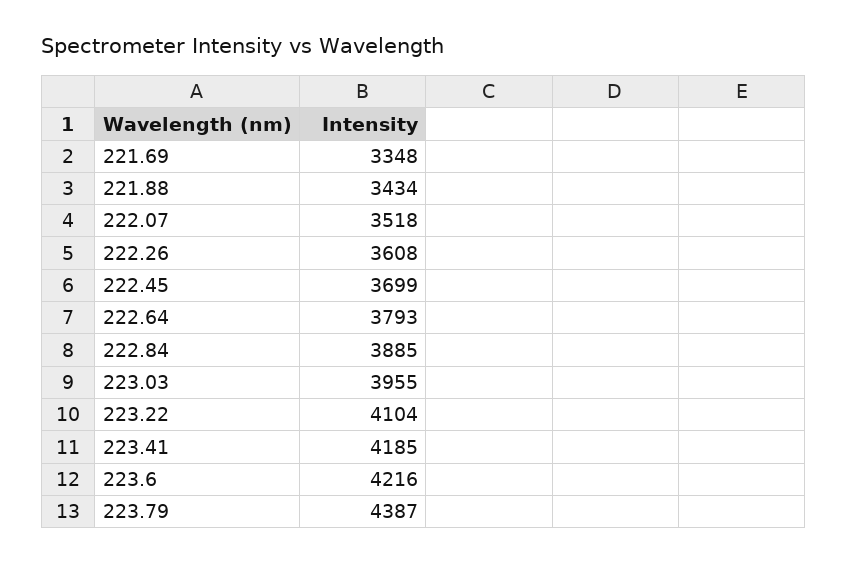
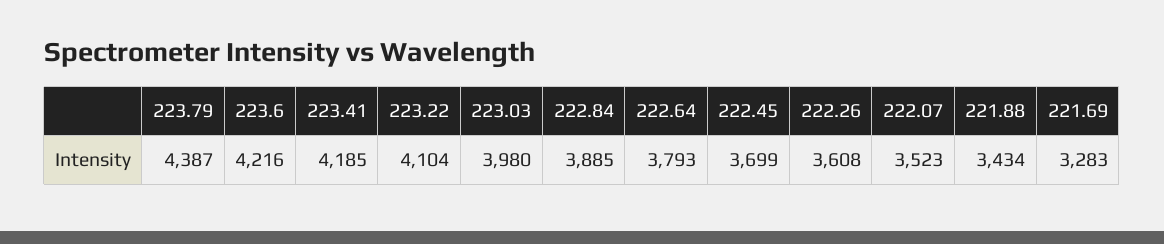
221.69: 3348 -> 3283
222.07: 3518 -> 3523
223.03: 3955 -> 3980

